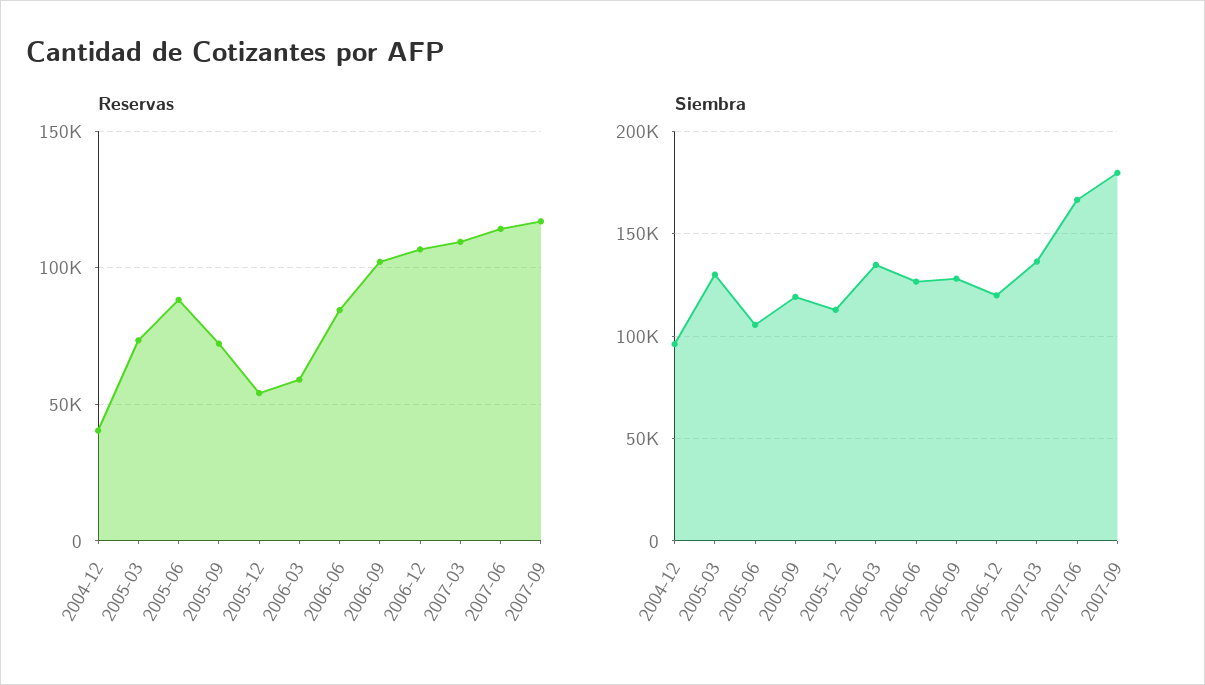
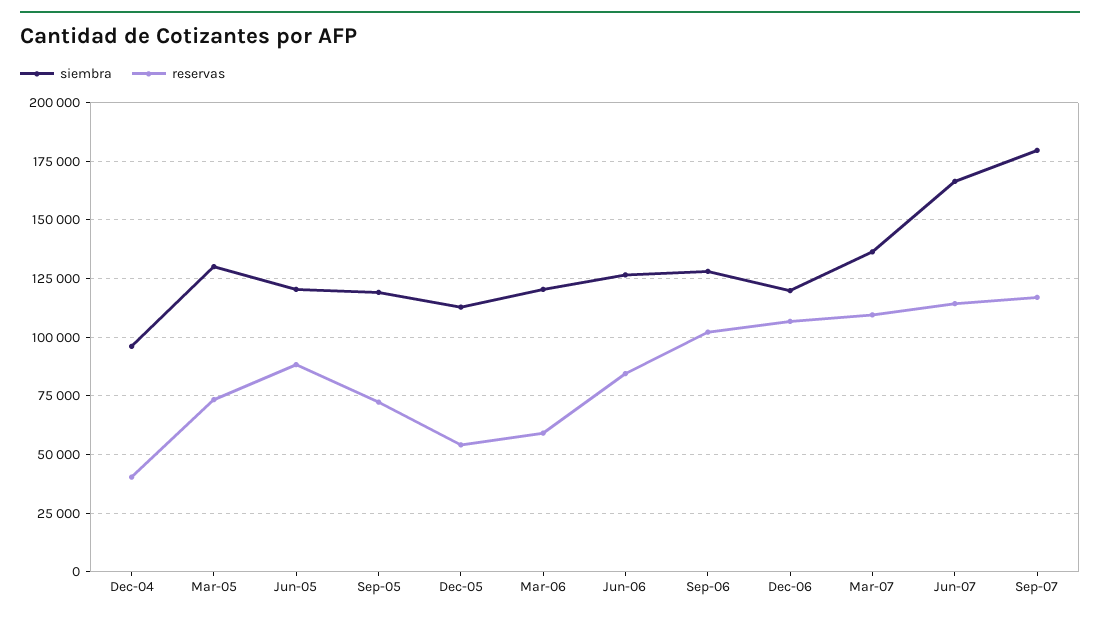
Siembra, 2005-06: 105000 -> 120000
Siembra, 2006-03: 135000 -> 120000

